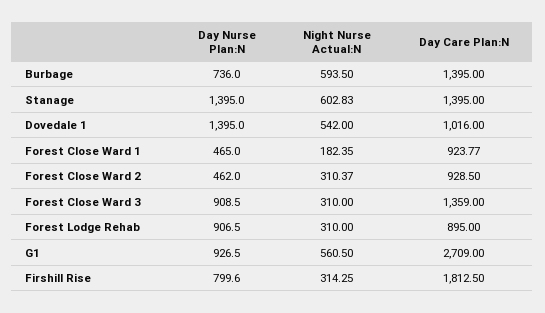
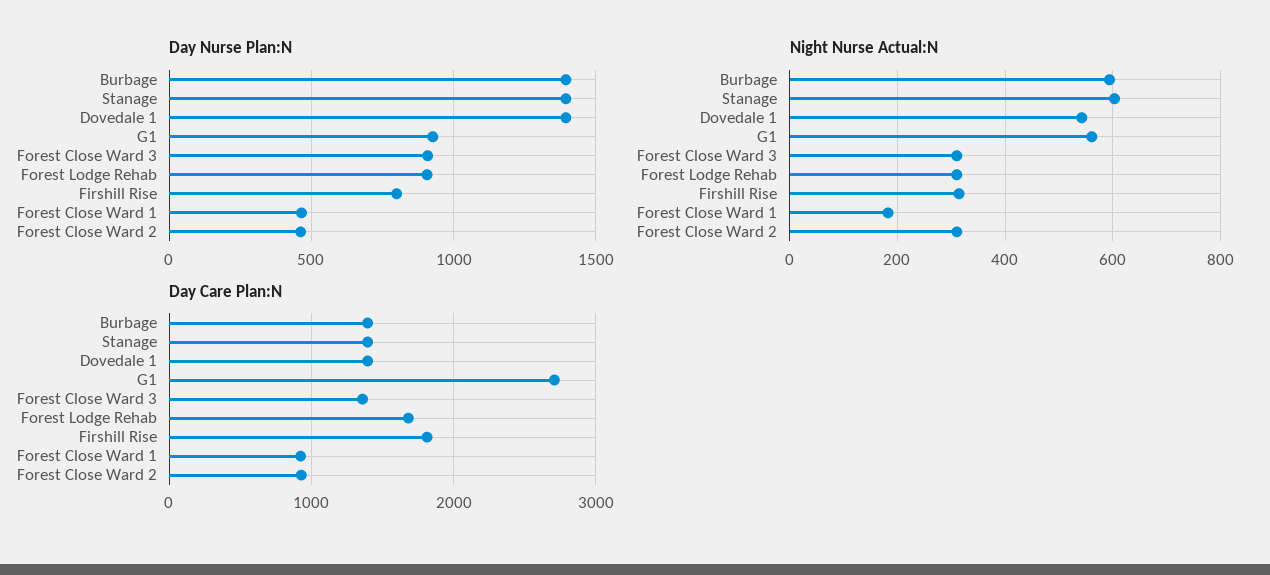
Day Nurse Plan:N, Burbage: 736 -> 1400
Day Care Plan:N, Dovedale 1: 1016 -> 1400
Day Care Plan:N, Forest Lodge Rehab: 895 -> 1700

